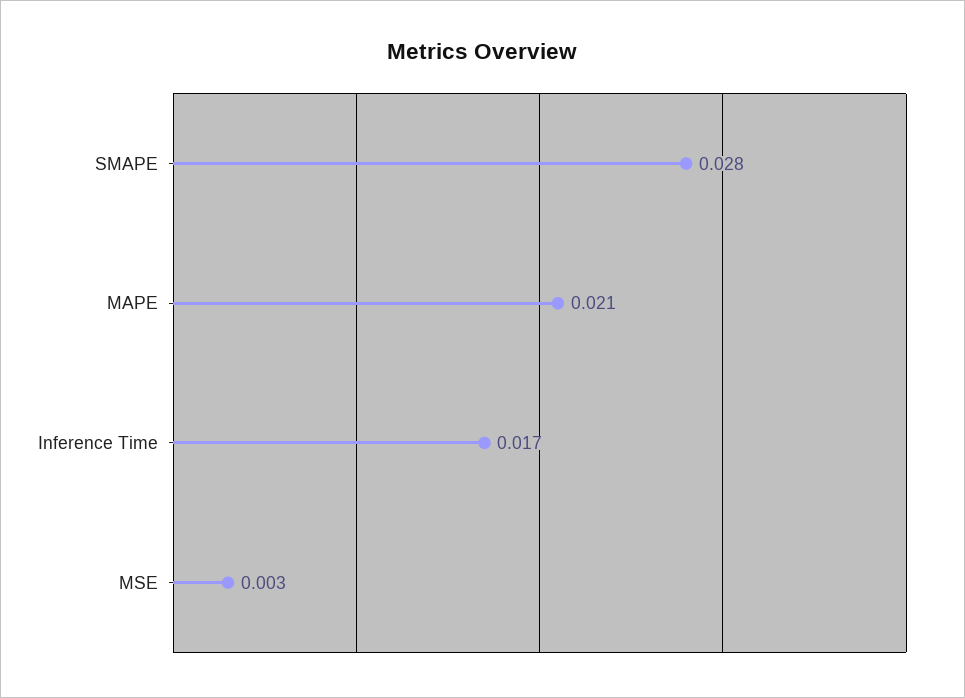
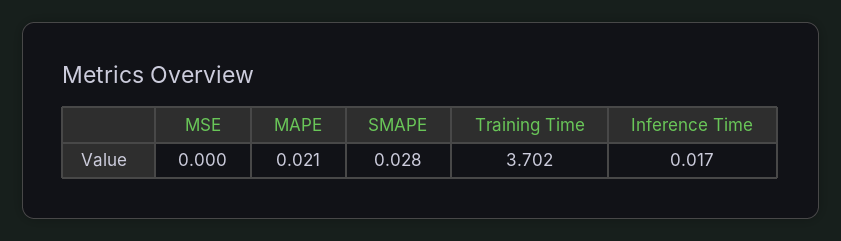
MSE: 0.003 -> 0
Training Time: none -> 3.702

